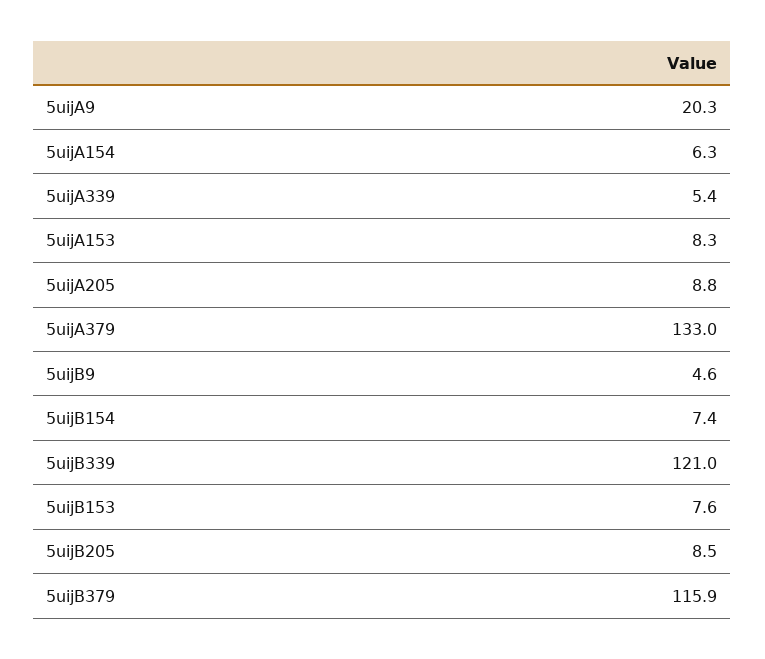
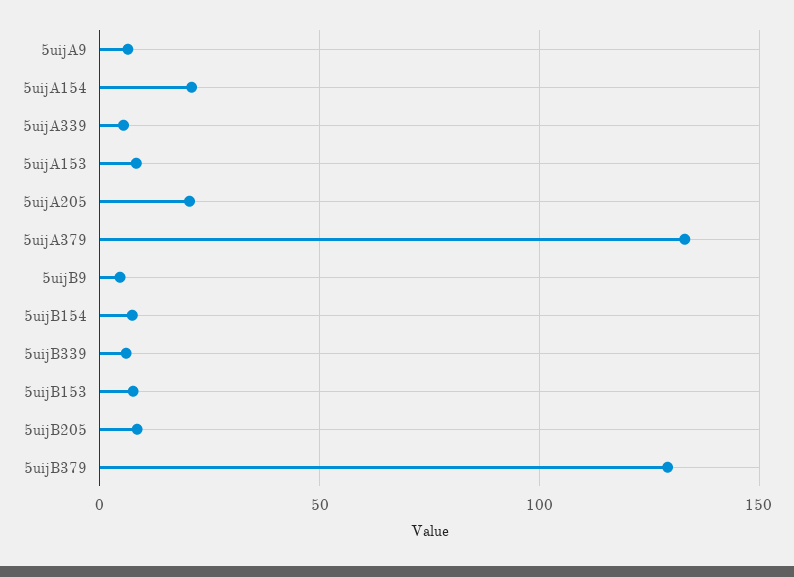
5uijA9: 20.3 -> 5
5uijA154: 6.3 -> 20
5uijA205: 8.8 -> 20
5uijB339: 121 -> 5
5uijB379: 115.9 -> 130

